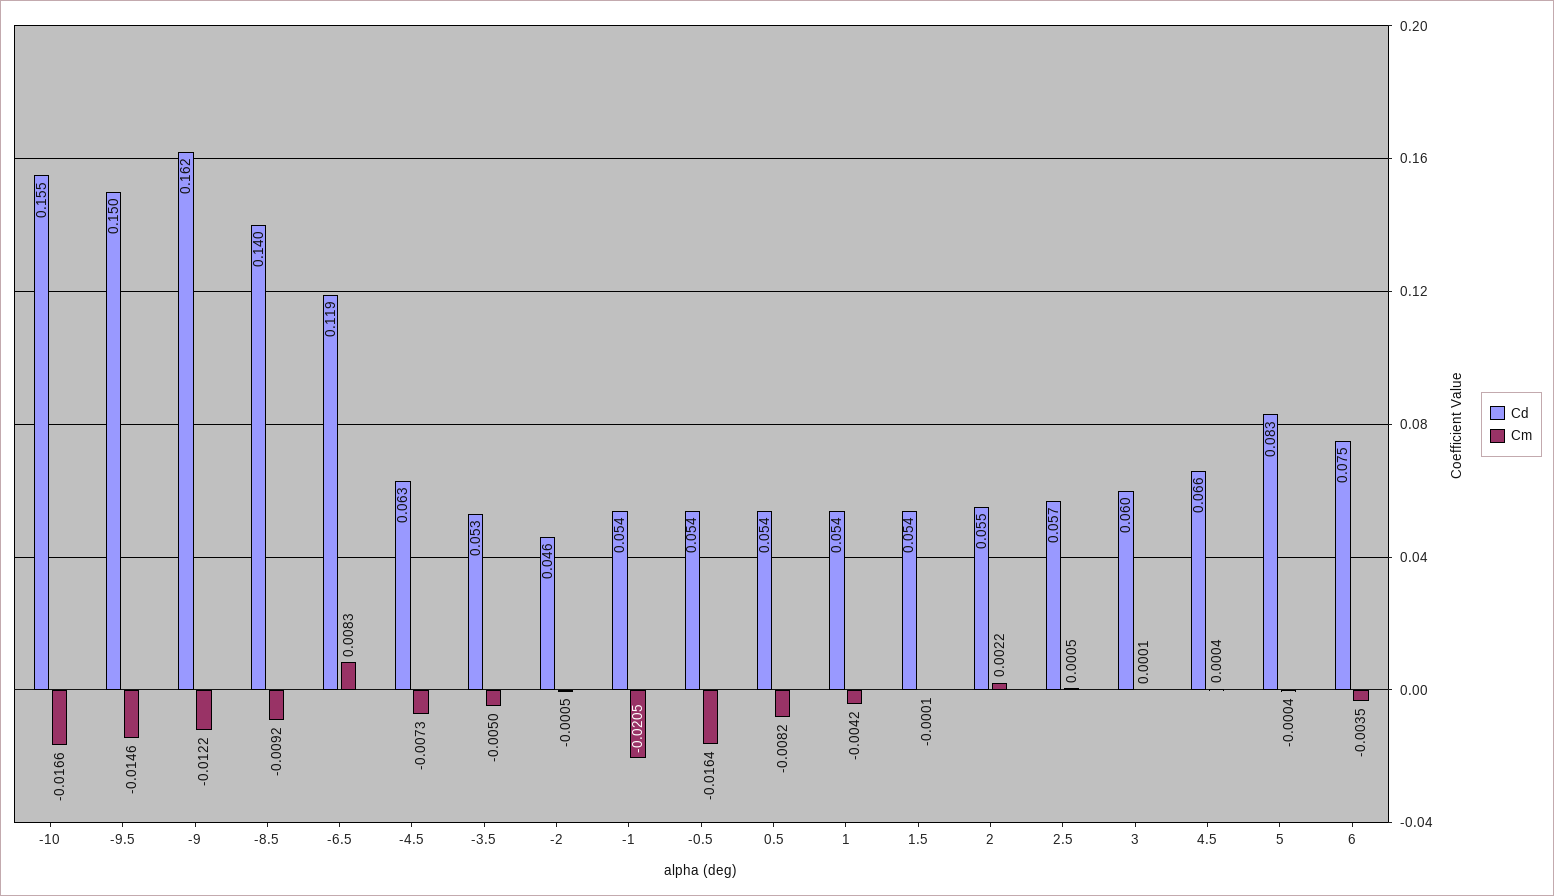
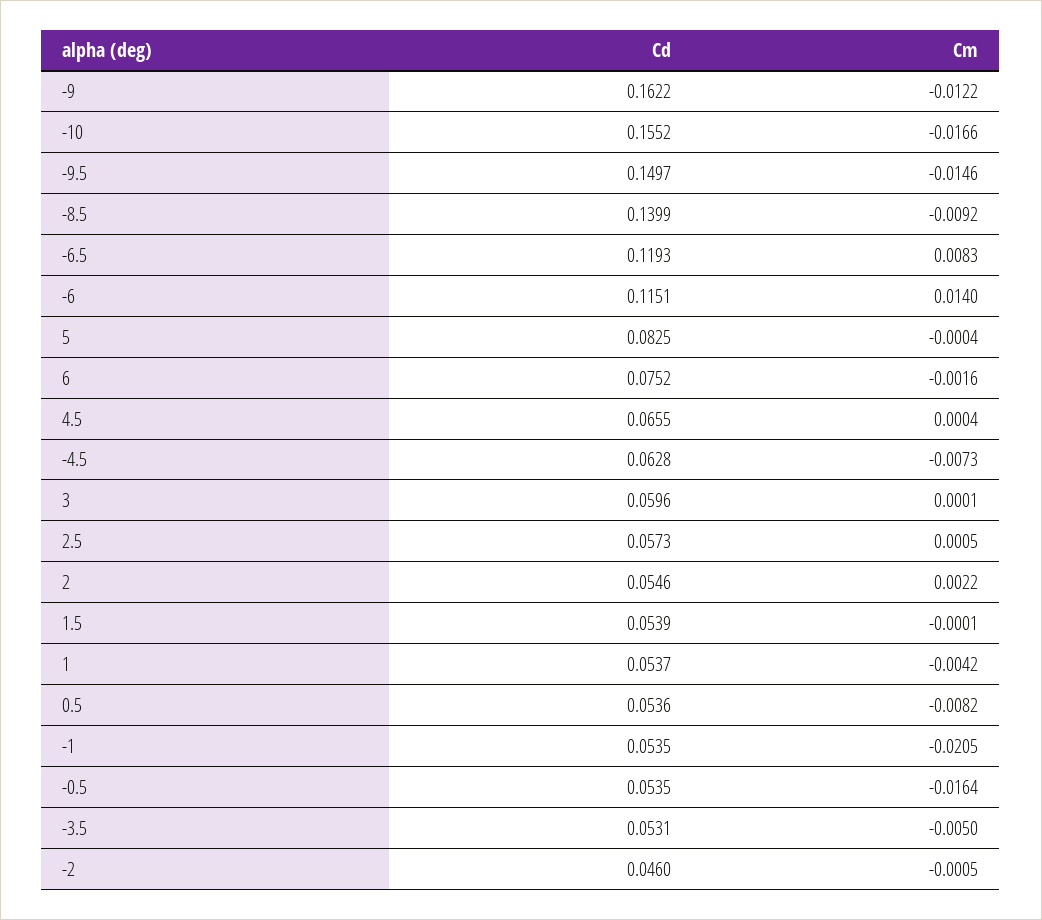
Cm, 6: -0.0035 -> -0.0016
Cd, -6: none -> 0.1151
Cm, -6: none -> 0.014

